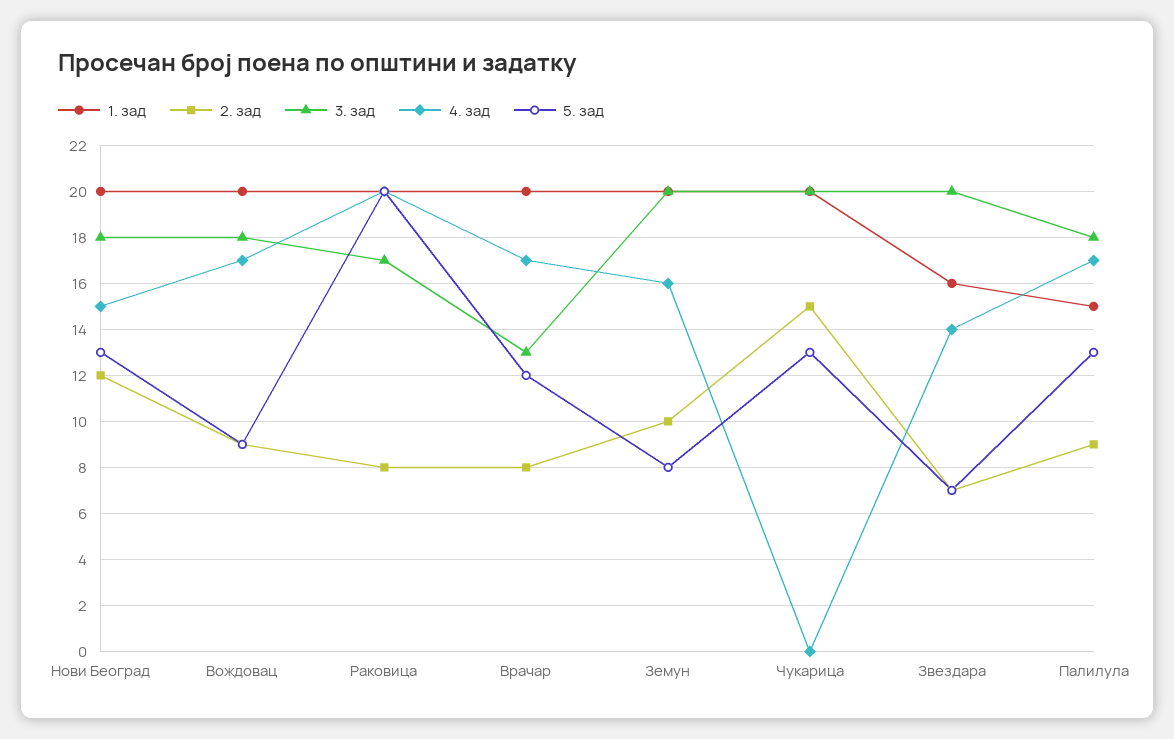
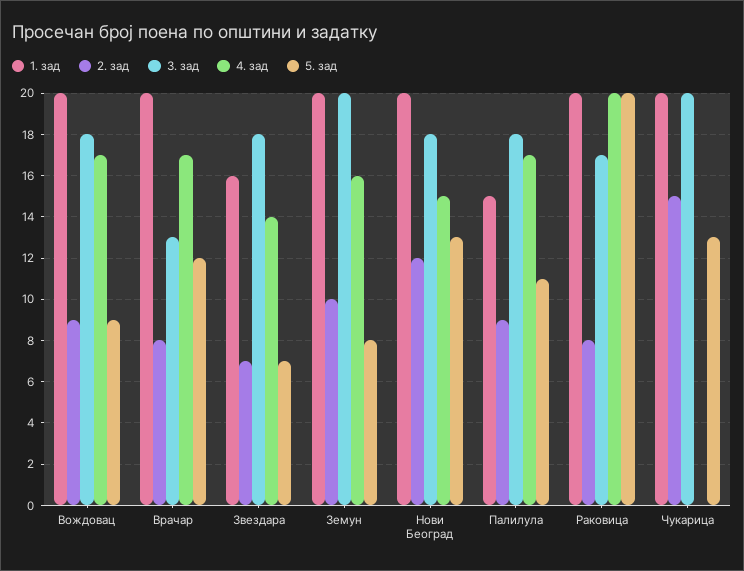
3. зад, Звездара: 20 -> 18
5. зад, Палилула: 13 -> 11

